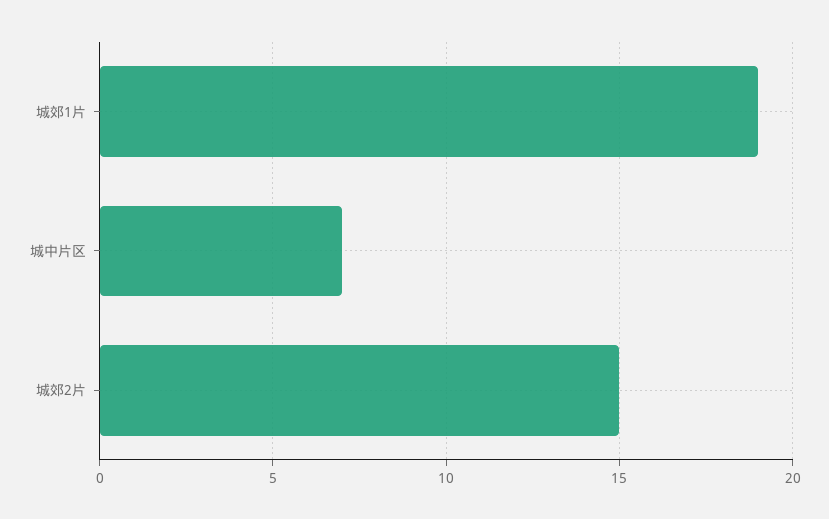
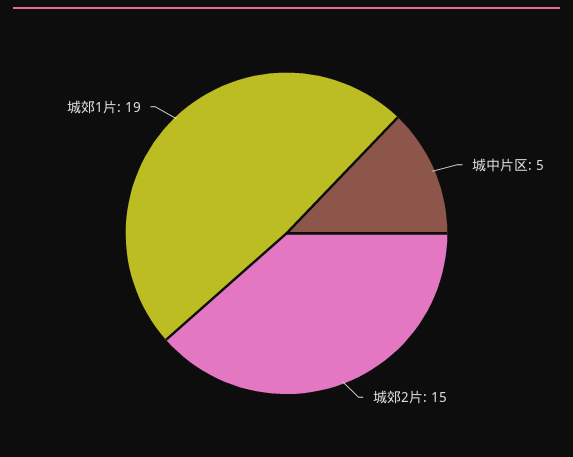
城中片区: 7 -> 5

